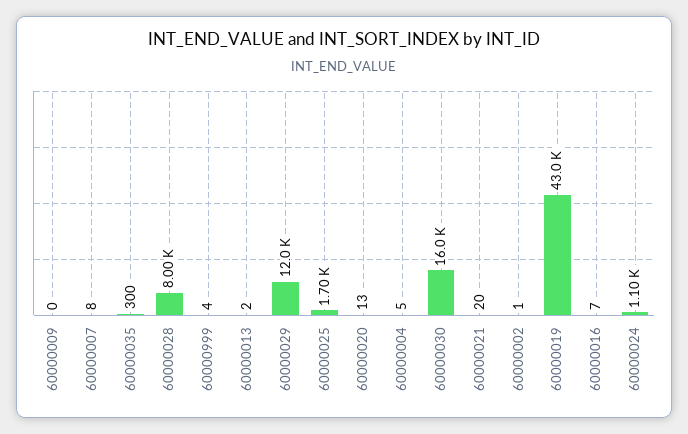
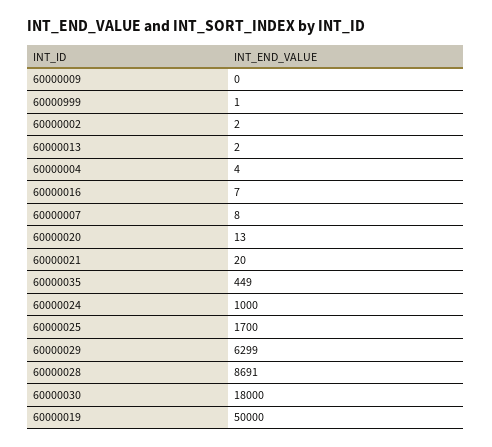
60000035: 300 -> 449
60000028: 8000 -> 8691
60000999: 4 -> 1
60000029: 12000 -> 6299
60000004: 5 -> 4
60000030: 16000 -> 18000
60000002: 1 -> 2
60000019: 43000 -> 50000
60000024: 1100 -> 1000

